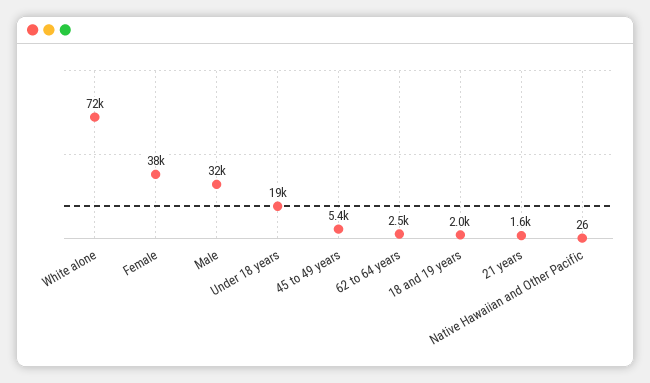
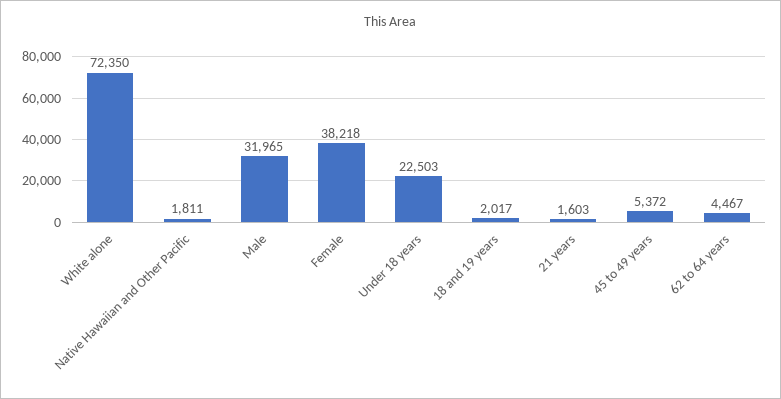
Under 18 years: 19000 -> 22503
62 to 64 years: 2500 -> 4467
Native Hawaiian and Other Pacific: 26 -> 1811

